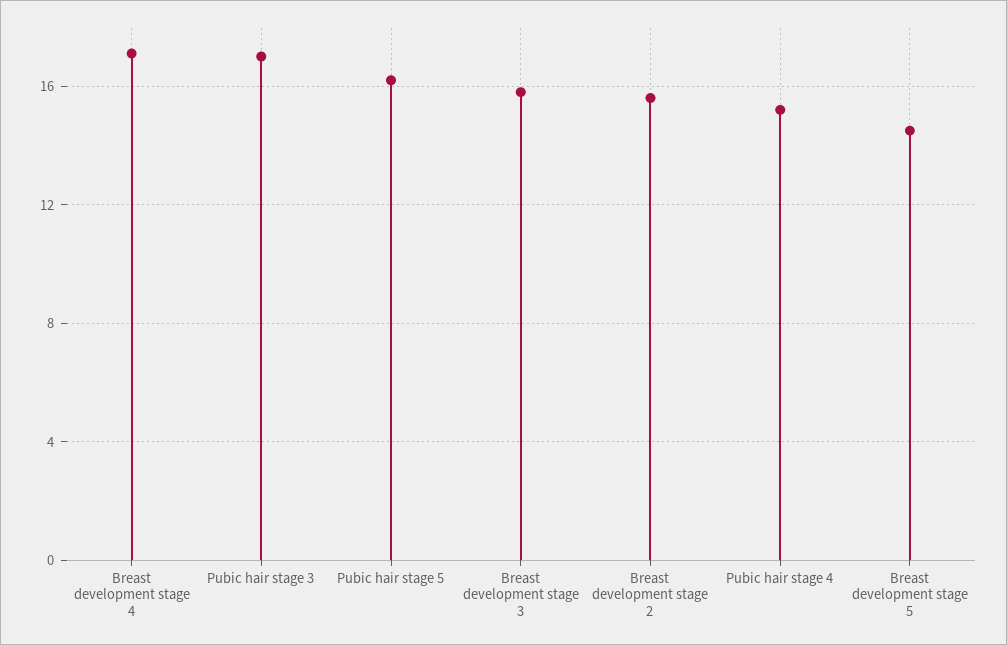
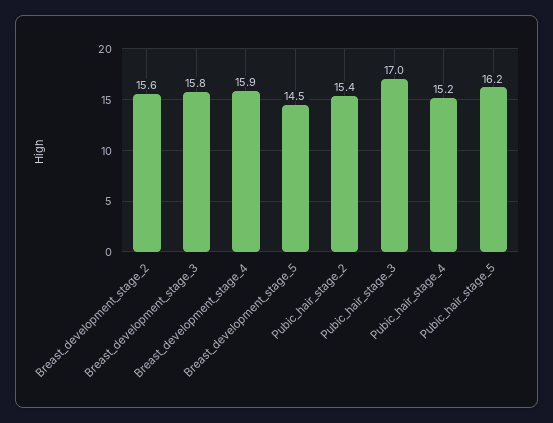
Breast development stage 4: 17 -> 15.9
Pubic_hair_stage_2: none -> 15.4

